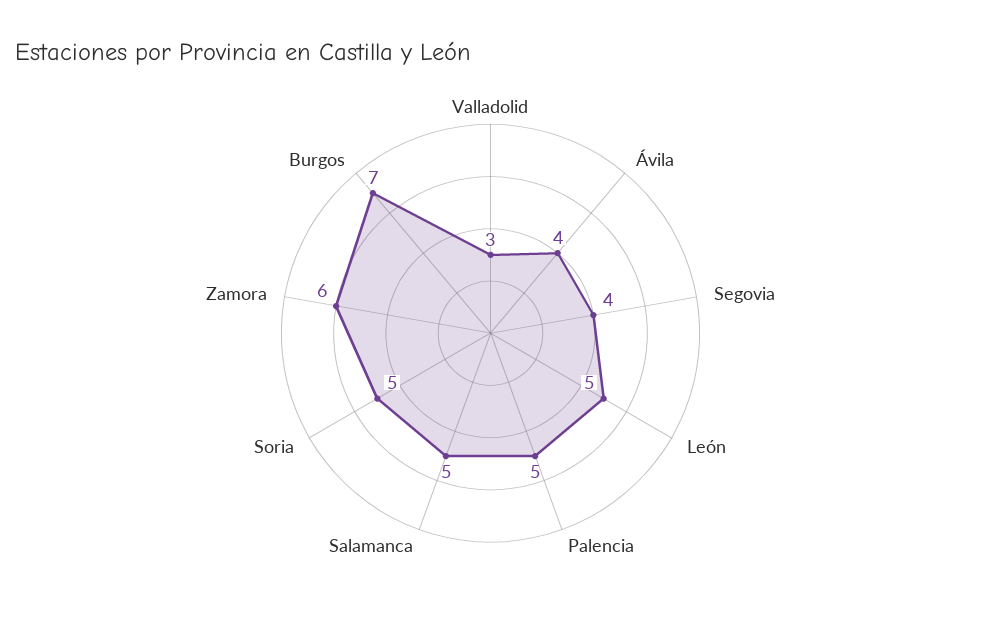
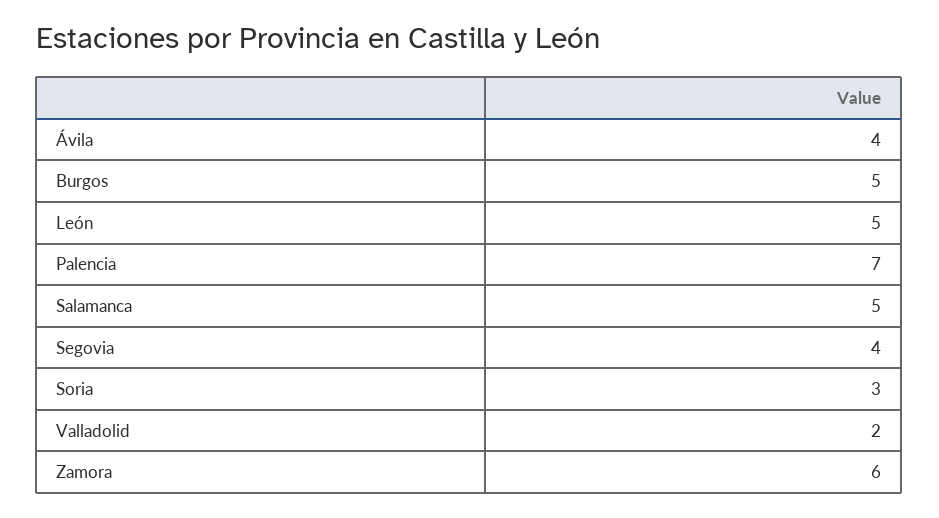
Valladolid: 3 -> 2
Palencia: 5 -> 7
Soria: 5 -> 3
Burgos: 7 -> 5

